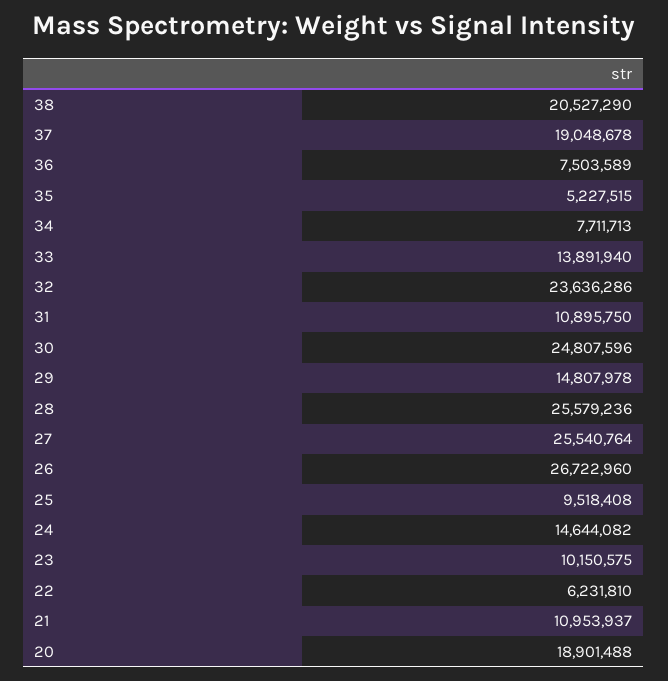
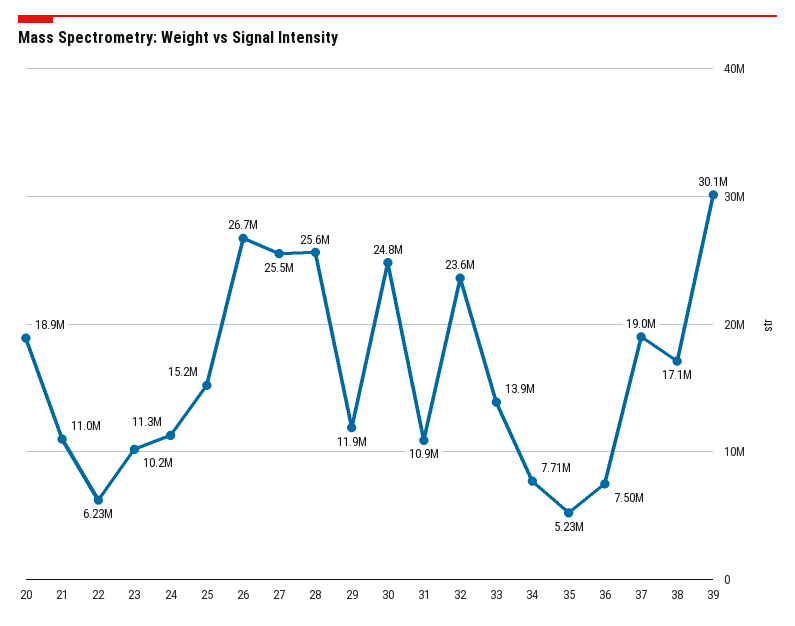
38: 20527290 -> 17100000
29: 14807978 -> 11900000
25: 9518408 -> 15200000
24: 14644082 -> 11300000
39: none -> 30100000

